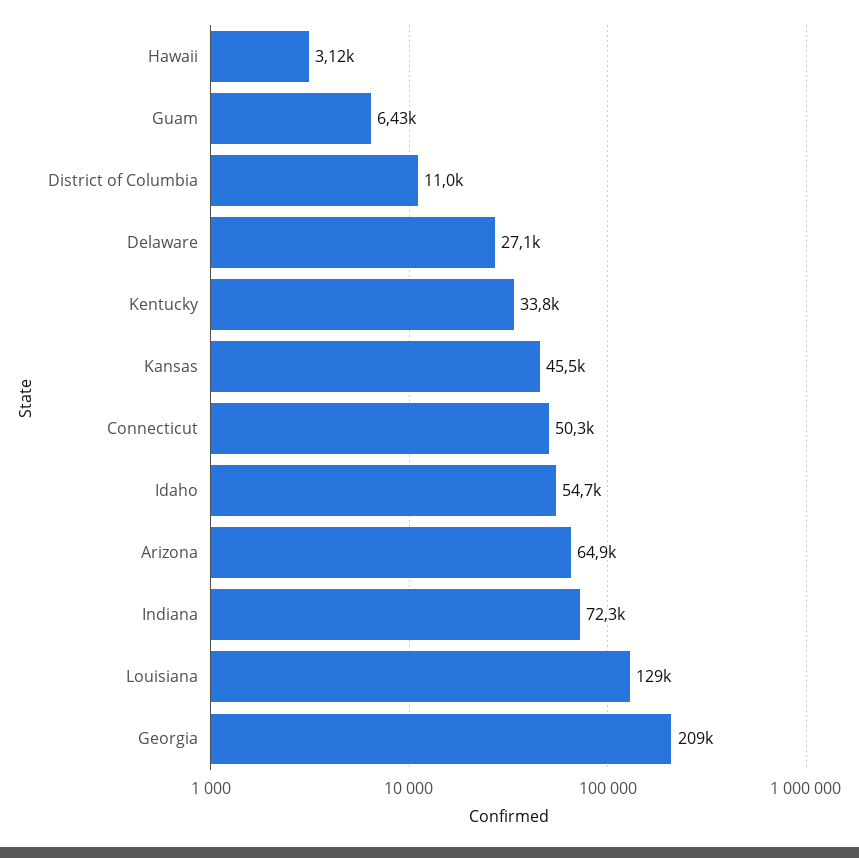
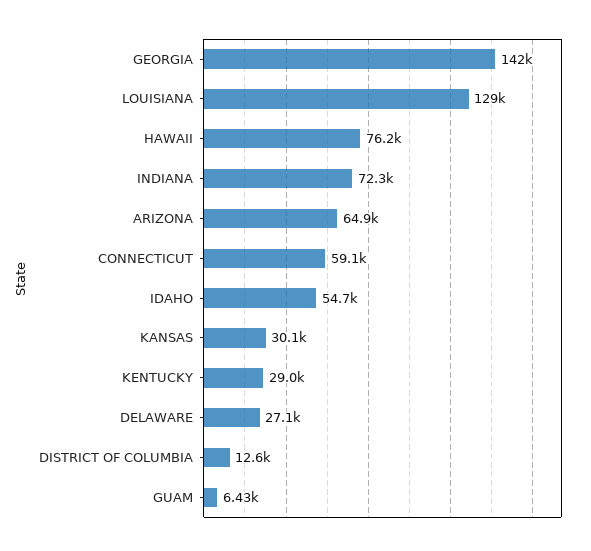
Hawaii: 3120 -> 76200
District of Columbia: 11000 -> 12600
Kentucky: 33800 -> 29000
Kansas: 45500 -> 30100
Connecticut: 50300 -> 59100
Georgia: 209000 -> 142000

